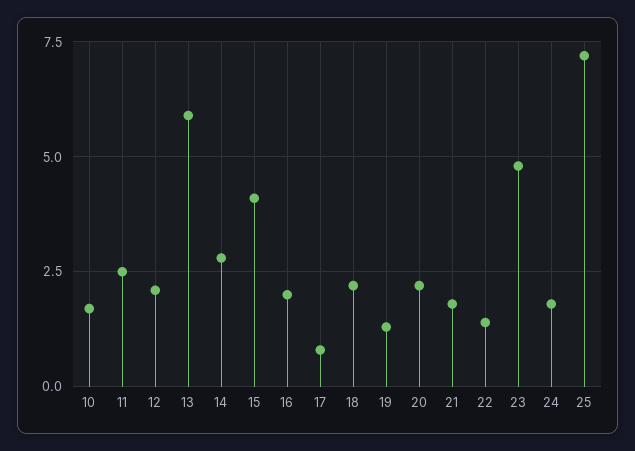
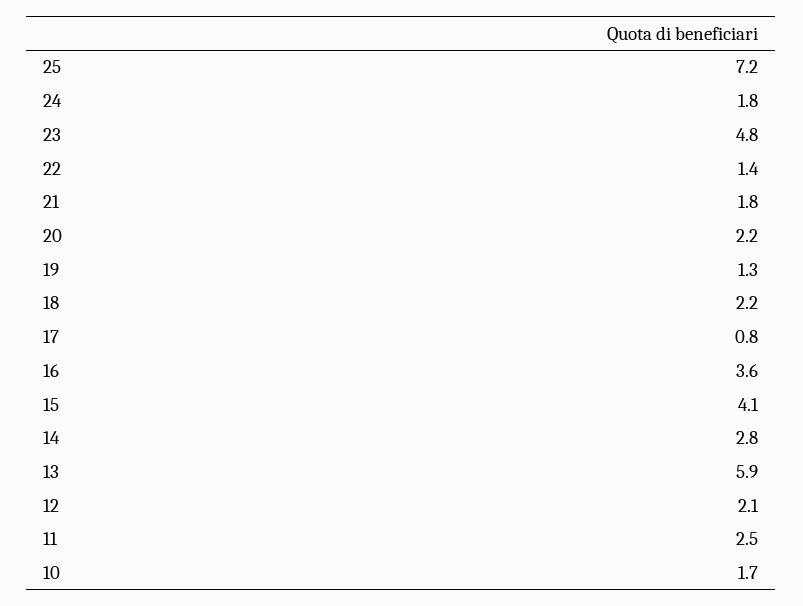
16: 2 -> 3.6

